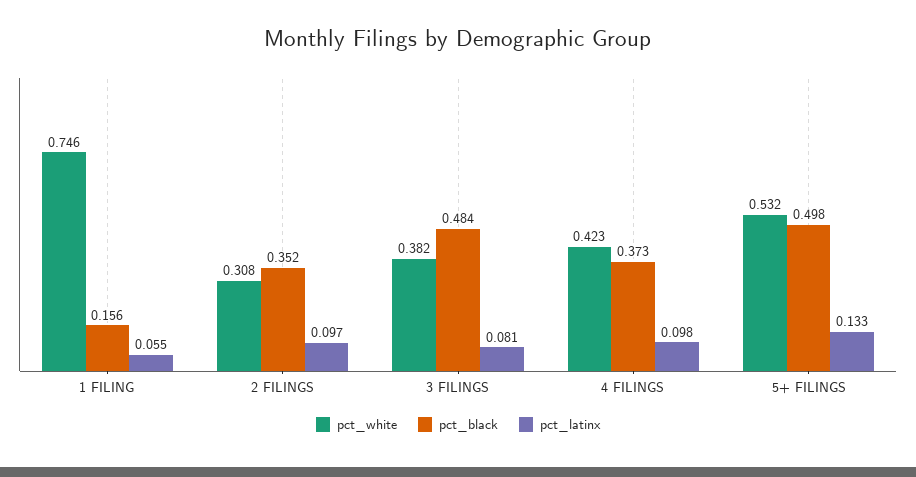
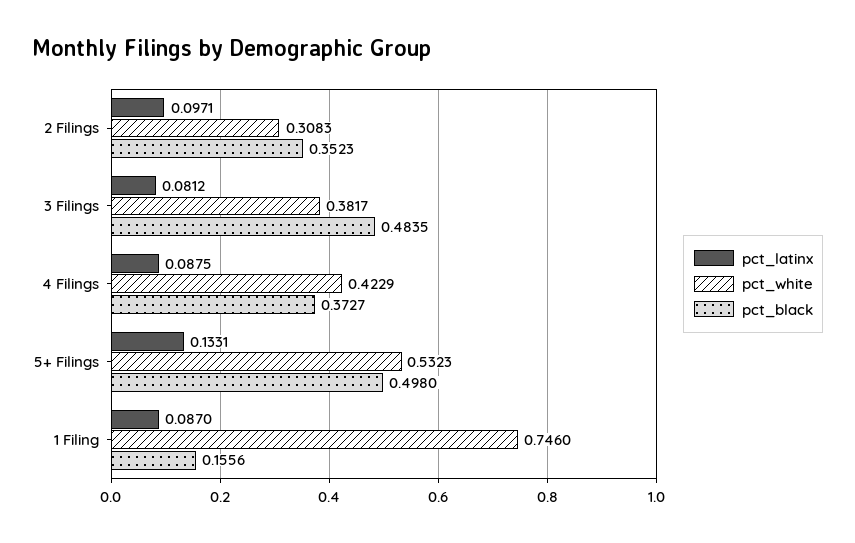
pct_latinx, 1 FILING: 0.055 -> 0.087
pct_latinx, 4 FILINGS: 0.098 -> 0.0875

